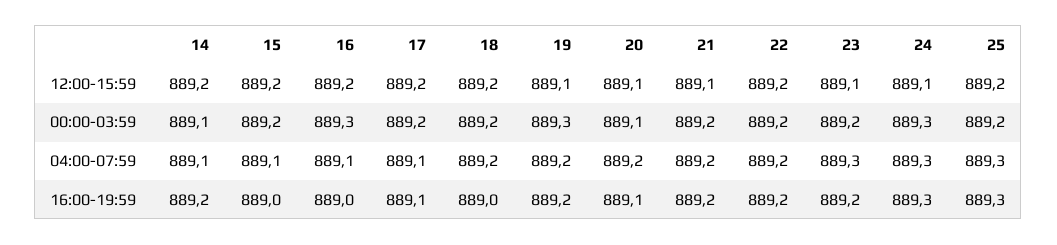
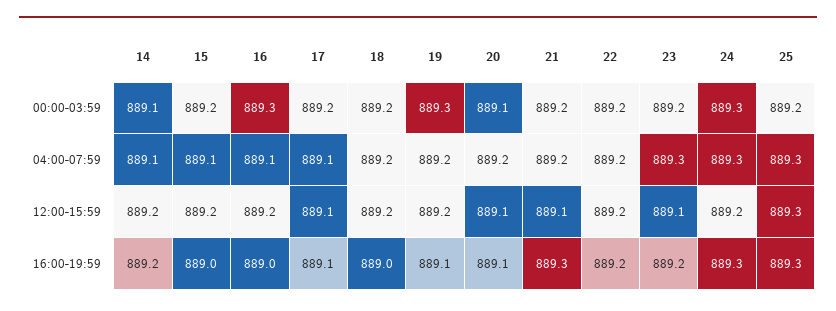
17, 12:00-15:59: 889.2 -> 889.1
19, 12:00-15:59: 889.1 -> 889.2
24, 12:00-15:59: 889.1 -> 889.2
25, 12:00-15:59: 889.2 -> 889.3
19, 16:00-19:59: 889.2 -> 889.1
21, 16:00-19:59: 889.2 -> 889.3

